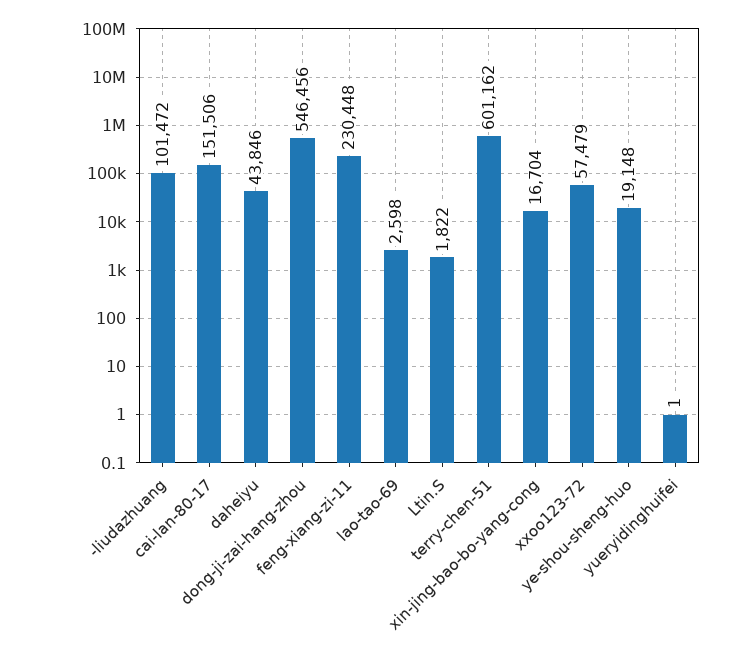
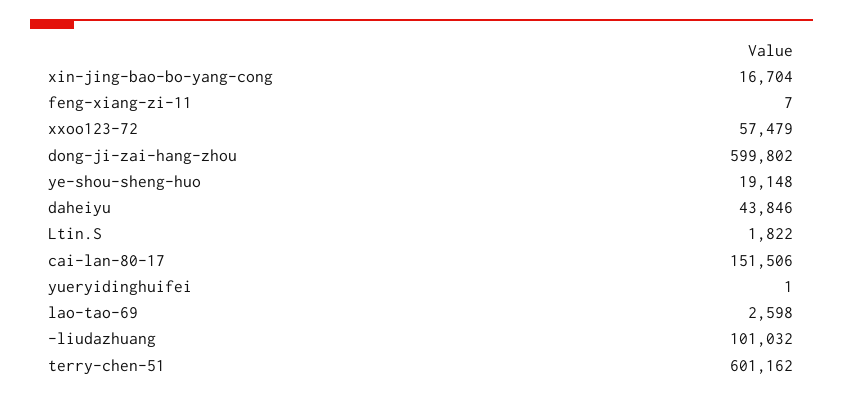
-liudazhuang: 101472 -> 101032
dong-ji-zai-hang-zhou: 546456 -> 599802
feng-xiang-zi-11: 230448 -> 7

